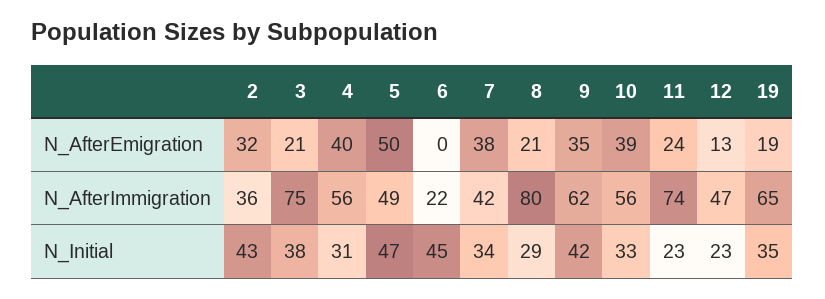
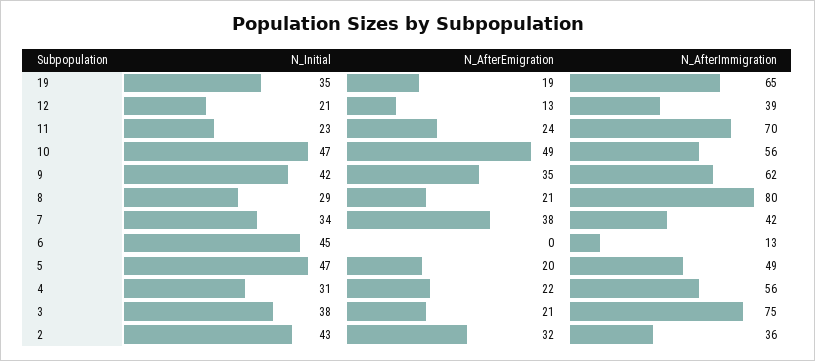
4, N_AfterEmigration: 40 -> 22
5, N_AfterEmigration: 50 -> 20
10, N_AfterEmigration: 39 -> 49
6, N_AfterImmigration: 22 -> 13
11, N_AfterImmigration: 74 -> 70
12, N_AfterImmigration: 47 -> 39
10, N_Initial: 33 -> 47
12, N_Initial: 23 -> 21

